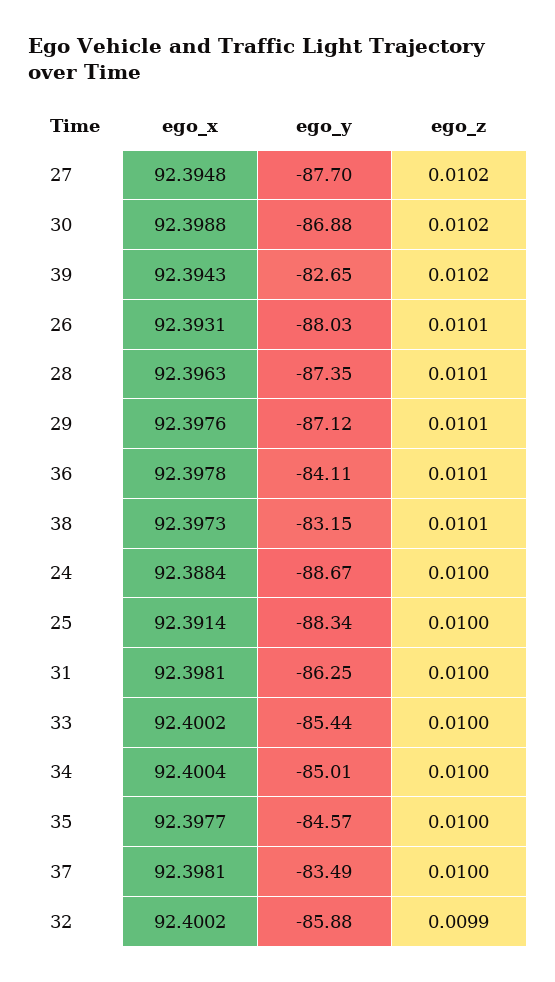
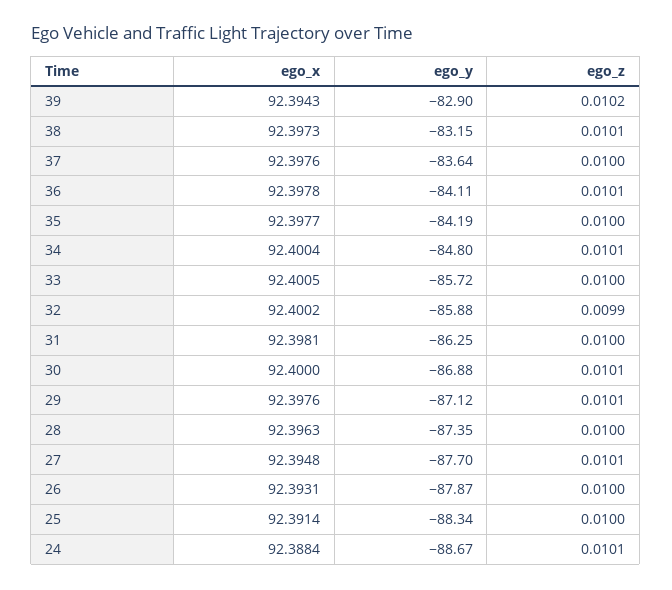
ego_z, 27: 0.0102 -> 0.0101
ego_x, 30: 92.3988 -> 92.4
ego_z, 30: 0.0102 -> 0.0101
ego_y, 39: -82.65 -> -82.9
ego_y, 26: -88.03 -> -87.87
ego_z, 26: 0.0101 -> 0.01
ego_z, 28: 0.0101 -> 0.01
ego_z, 24: 0.01 -> 0.0101
ego_x, 33: 92.4002 -> 92.4005
ego_y, 33: -85.44 -> -85.72
ego_y, 34: -85.01 -> -84.8
ego_z, 34: 0.01 -> 0.0101
ego_y, 35: -84.57 -> -84.19
ego_x, 37: 92.3981 -> 92.3976
ego_y, 37: -83.49 -> -83.64

